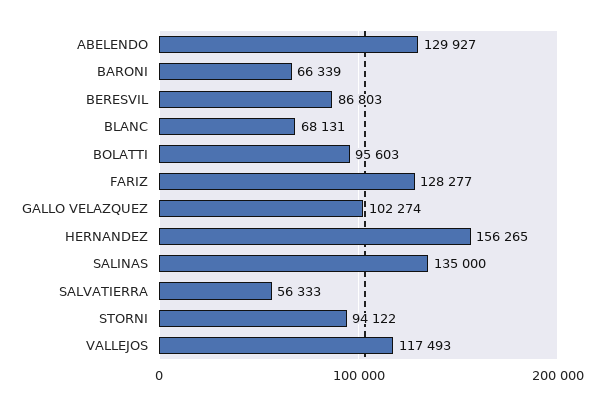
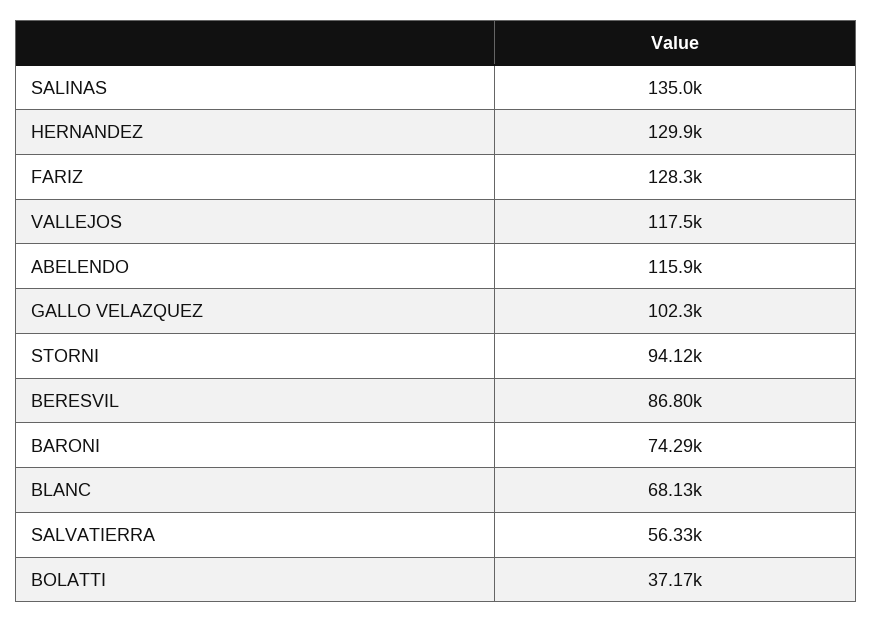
ABELENDO: 129927 -> 115900
BARONI: 66339 -> 74290
BOLATTI: 95603 -> 37170
HERNANDEZ: 156265 -> 129900

